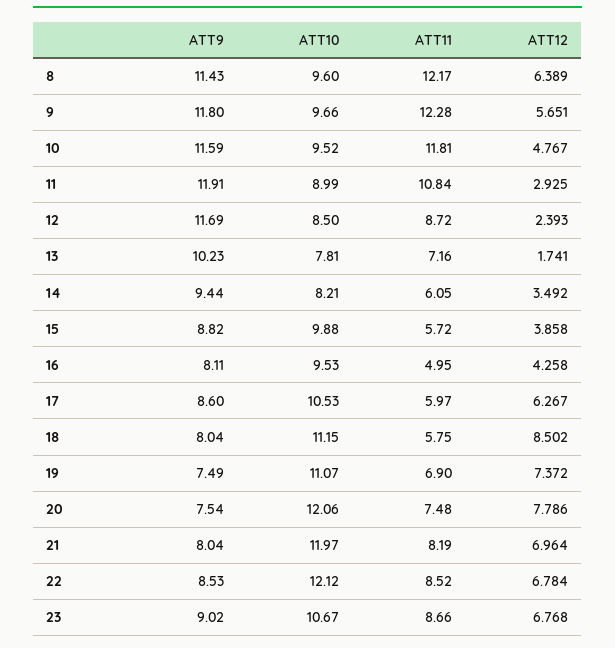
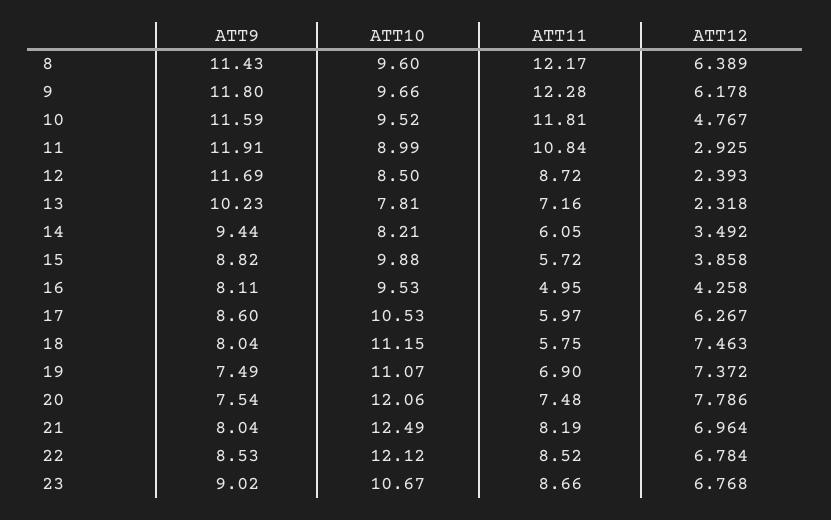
ATT12, 9: 5.651 -> 6.178
ATT12, 13: 1.741 -> 2.318
ATT12, 18: 8.502 -> 7.463
ATT10, 21: 11.97 -> 12.49

